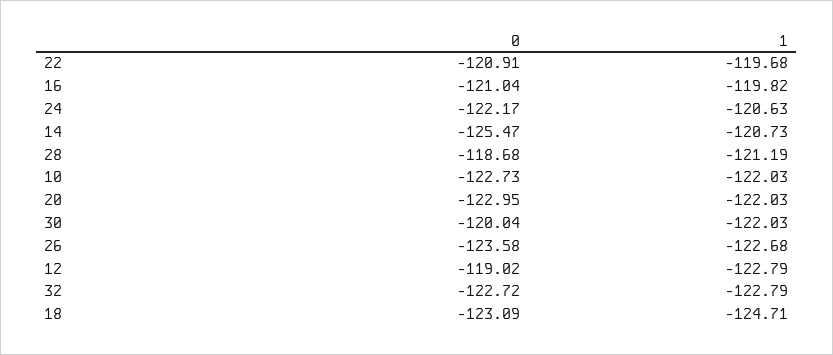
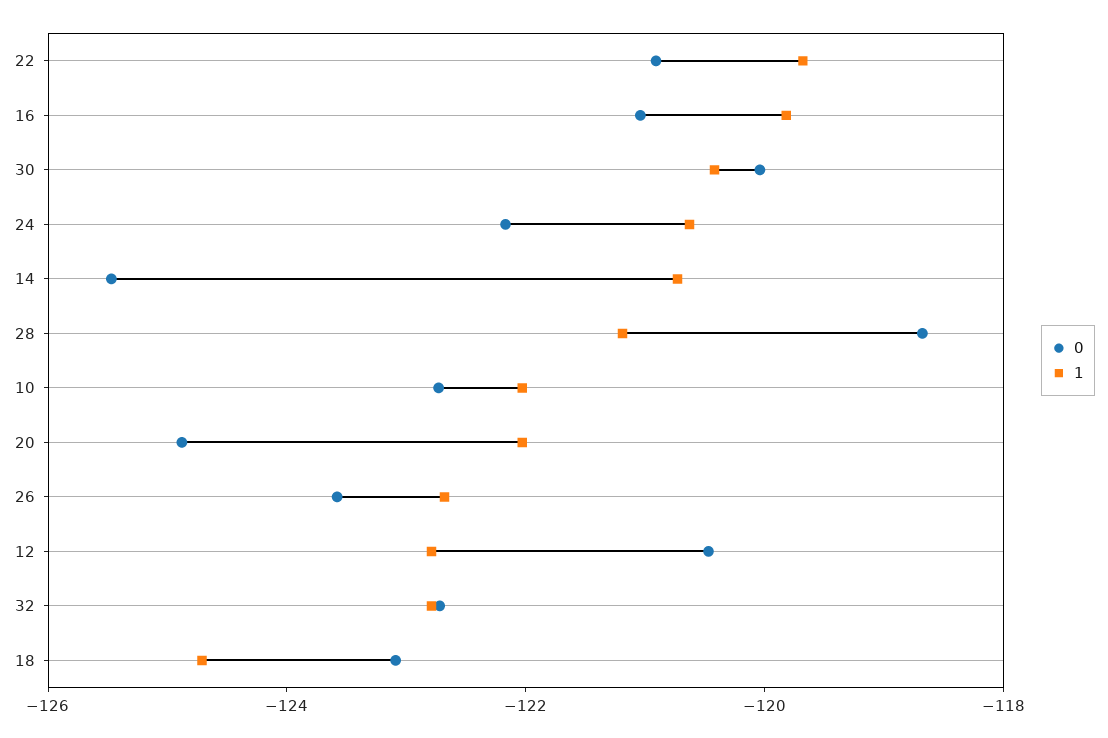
0, 20: -122.95 -> -125
1, 30: -122.03 -> -120.5
0, 12: -119.02 -> -120.5

